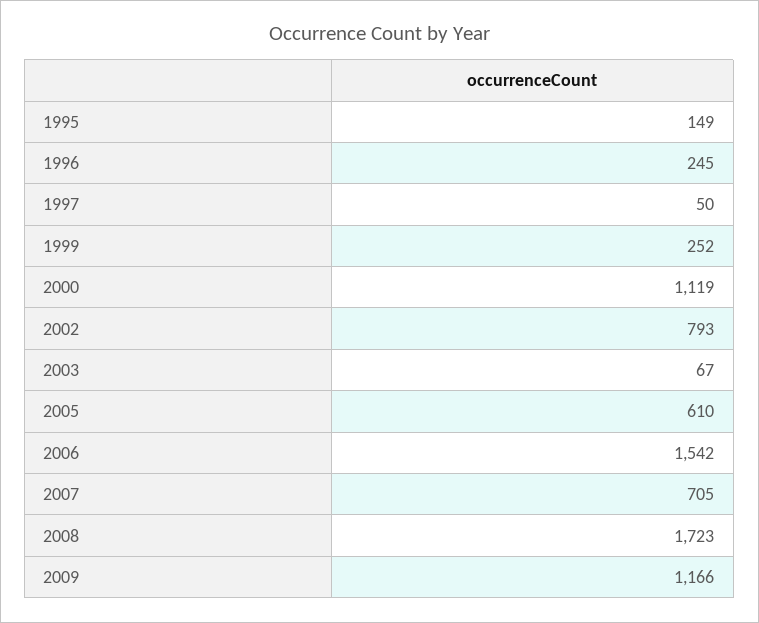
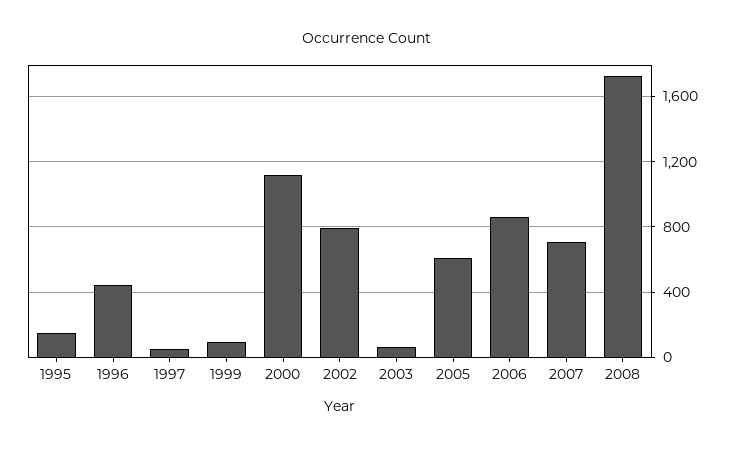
1996: 245 -> 450
1999: 252 -> 100
2006: 1542 -> 850
2009: 1166 -> none

